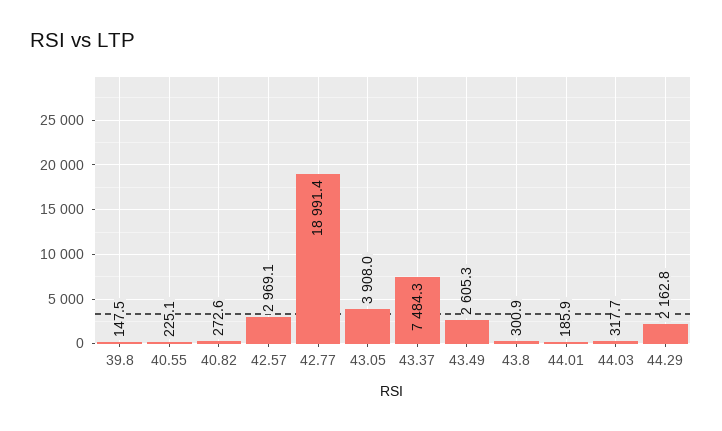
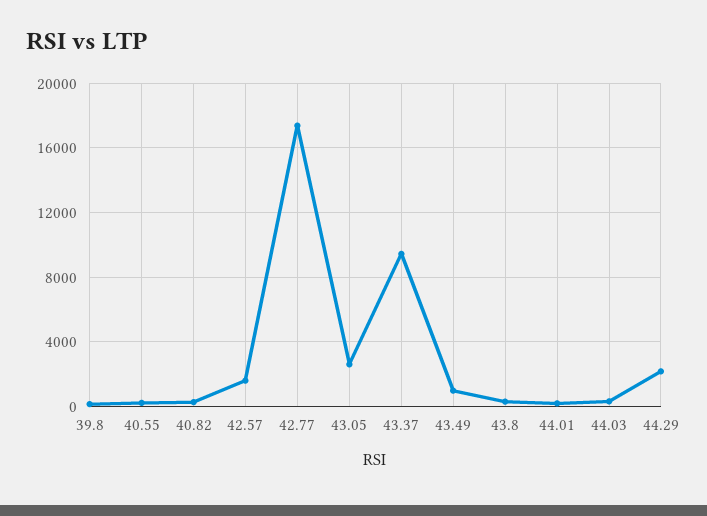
42.57: 2969.1 -> 1500
42.77: 18991.4 -> 17500
43.05: 3908 -> 2500
43.37: 7484.3 -> 9500
43.49: 2605.3 -> 1000

